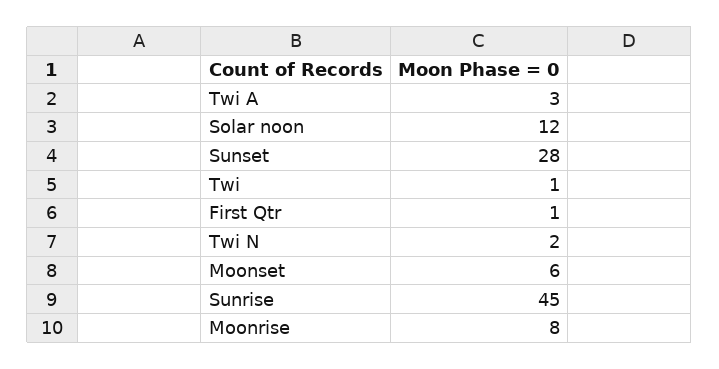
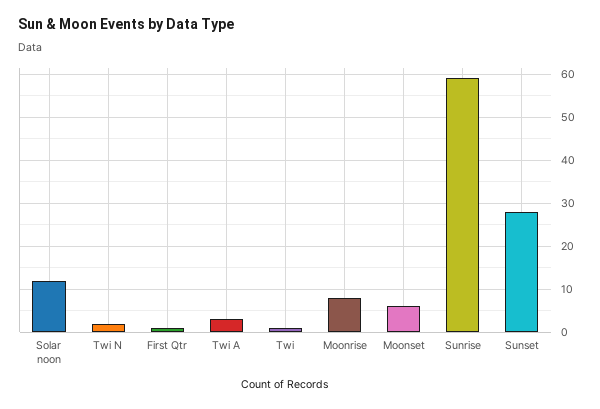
Sunrise: 45 -> 60

